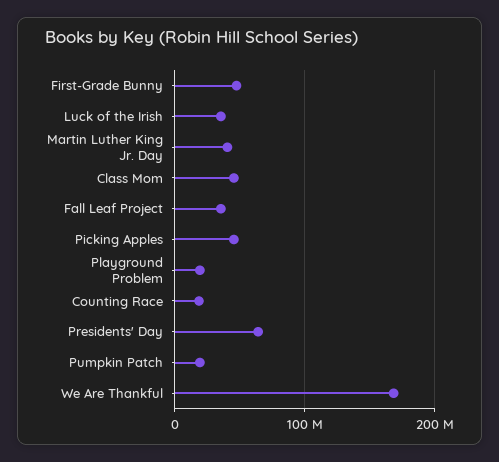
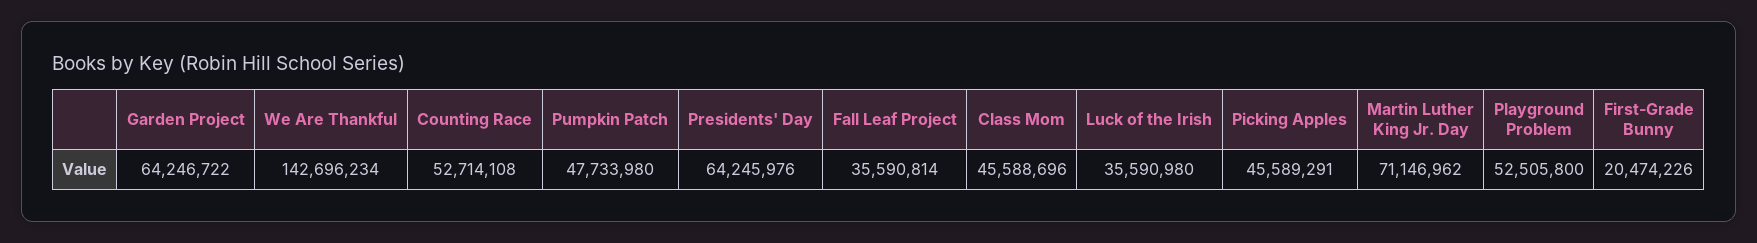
First-Grade Bunny: 50000000 -> 20474226
Martin Luther King Jr. Day: 40000000 -> 71146962
Playground Problem: 20000000 -> 52505800
Counting Race: 20000000 -> 52714108
Pumpkin Patch: 20000000 -> 47733980
We Are Thankful: 170000000 -> 142696234
Garden Project: none -> 64246722

